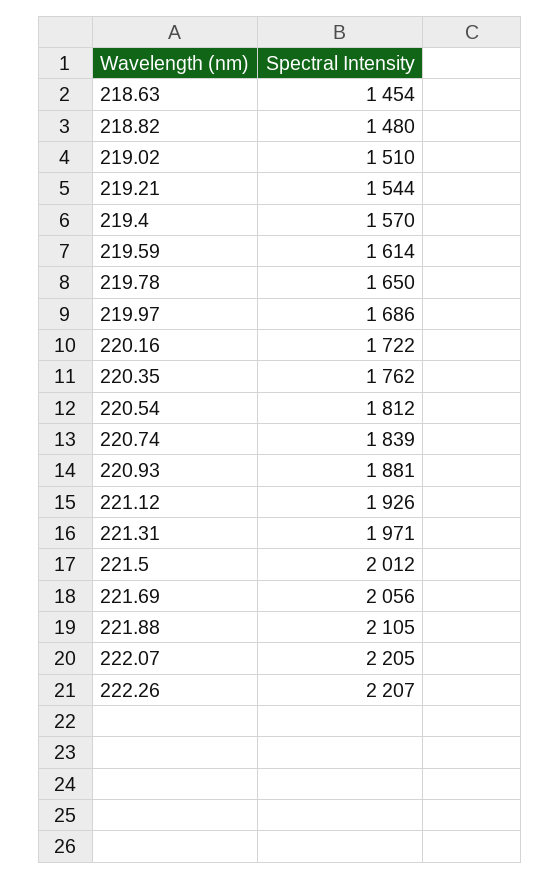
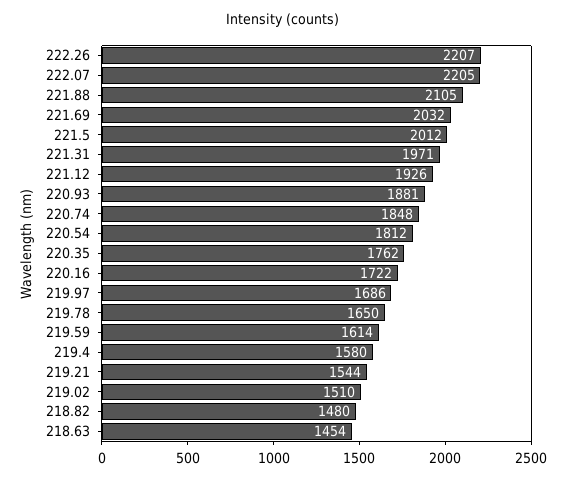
219.4: 1570 -> 1580
220.74: 1839 -> 1848
221.69: 2056 -> 2032

